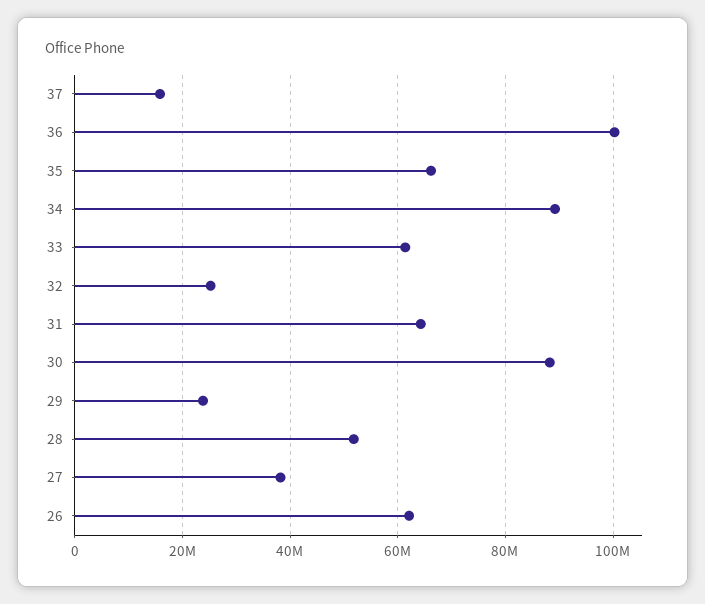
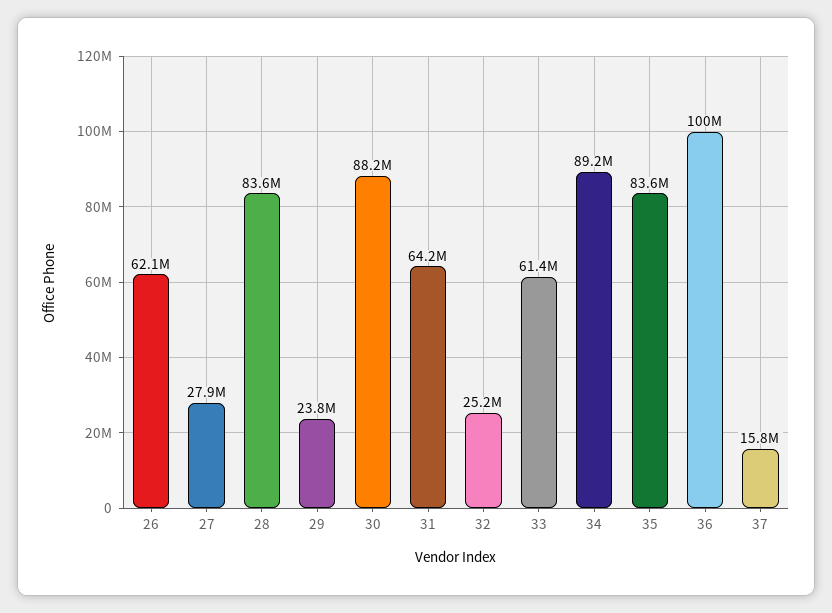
35: 66000000 -> 83600000
28: 52000000 -> 83600000
27: 38000000 -> 27900000

